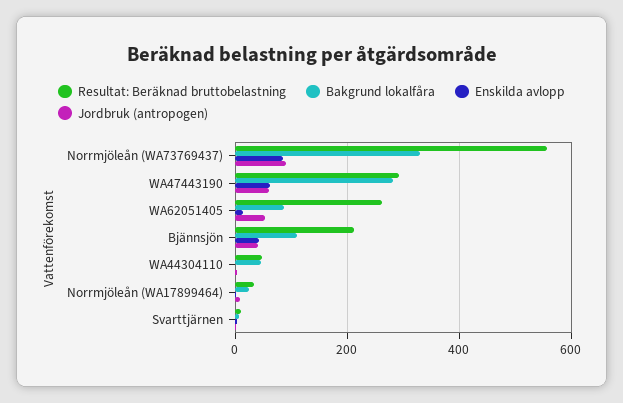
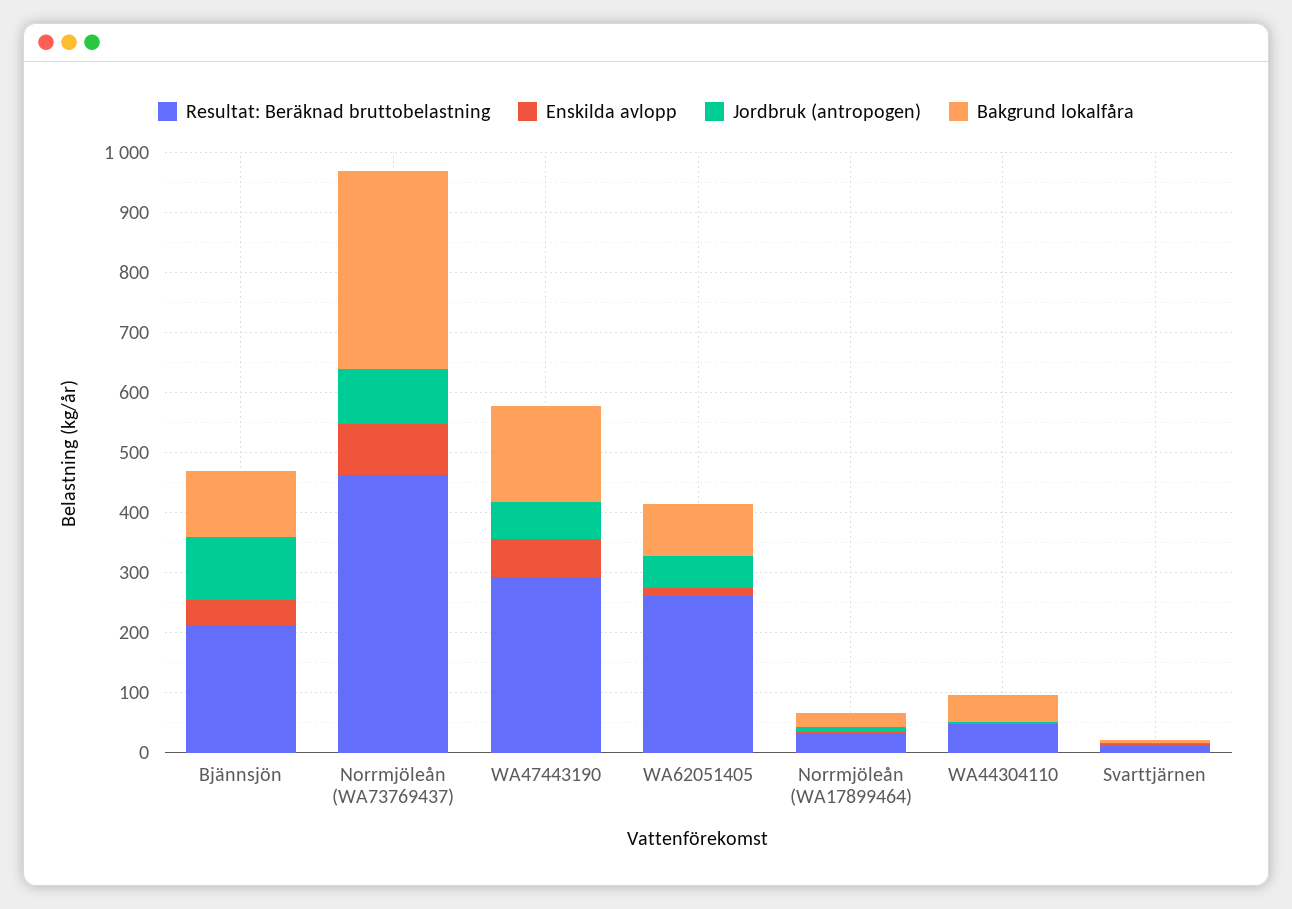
Resultat: Beräknad bruttobelastning, Norrmjöleån (WA73769437): 560 -> 460
Bakgrund lokalfåra, WA47443190: 280 -> 160
Jordbruk (antropogen), Bjännsjön: 40 -> 100

